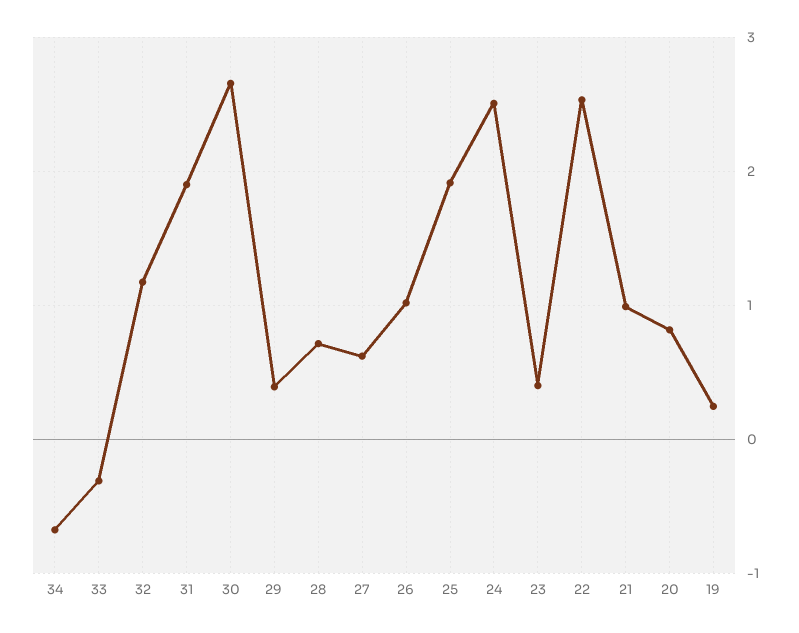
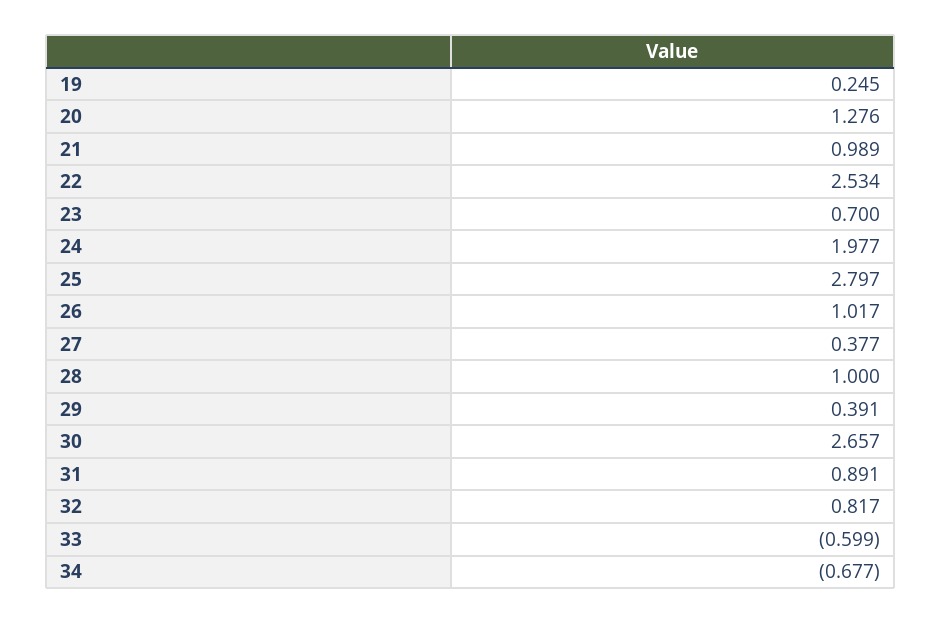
33: -0.3 -> -0.599
32: 1.2 -> 0.817
31: 1.9 -> 0.891
28: 0.7 -> 1
27: 0.6 -> 0.377
25: 1.9 -> 2.797
24: 2.5 -> 1.977
23: 0.4 -> 0.7
20: 0.8 -> 1.276

